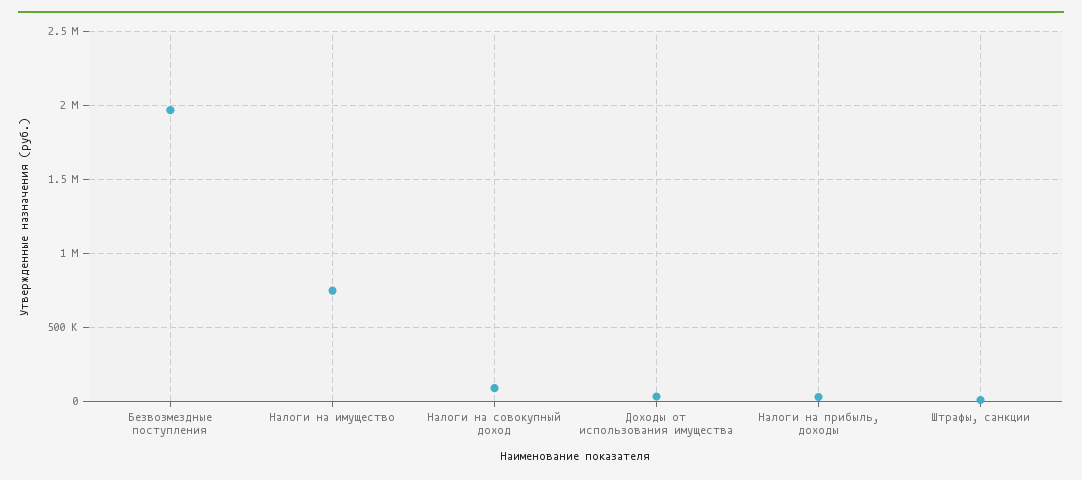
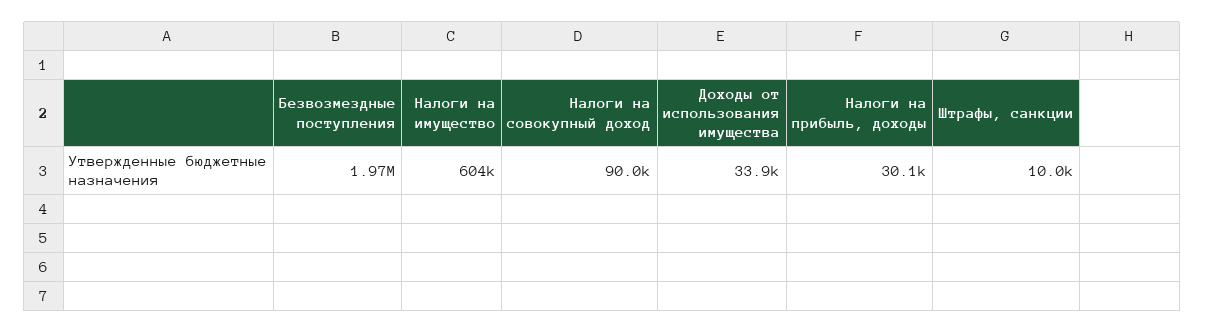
Налоги на имущество: 750000 -> 604000

